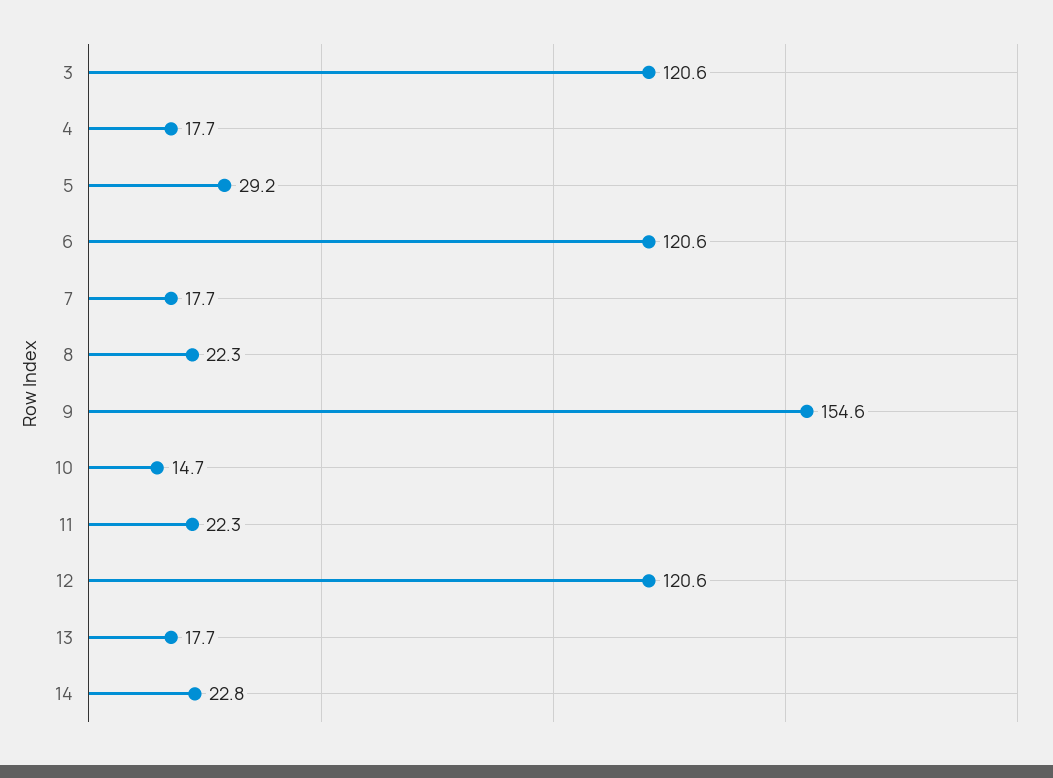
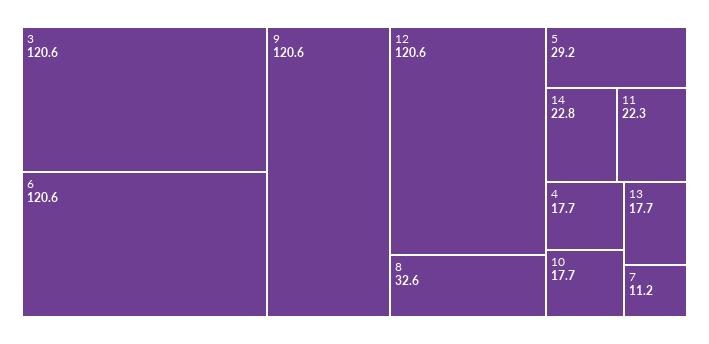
7: 17.7 -> 11.2
8: 22.3 -> 32.6
9: 154.6 -> 120.6
10: 14.7 -> 17.7

